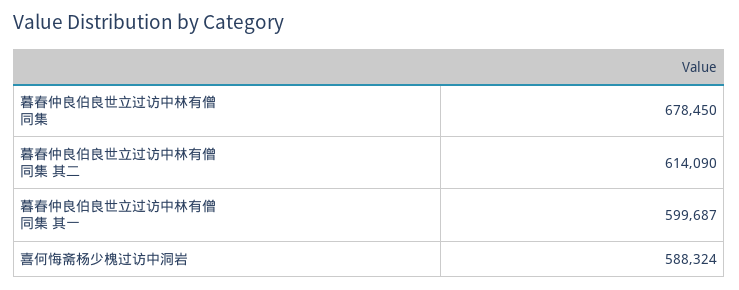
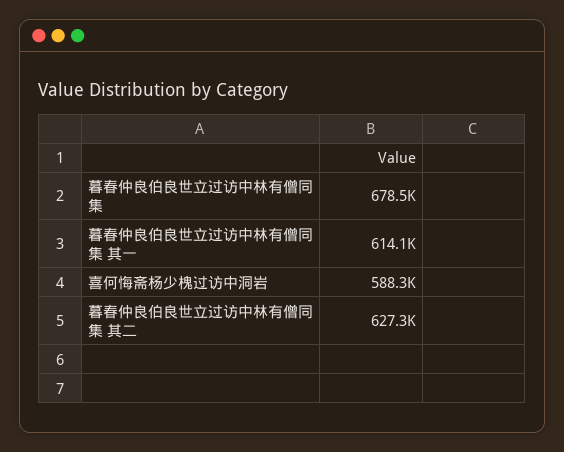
暮春仲良伯良世立过访中林有僧同集 其二: 614090 -> 627300
暮春仲良伯良世立过访中林有僧同集 其一: 599687 -> 614100

